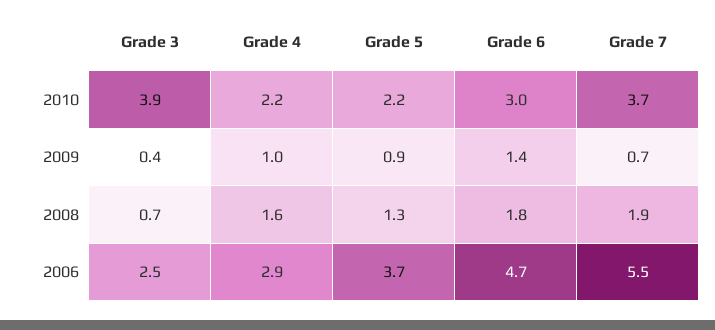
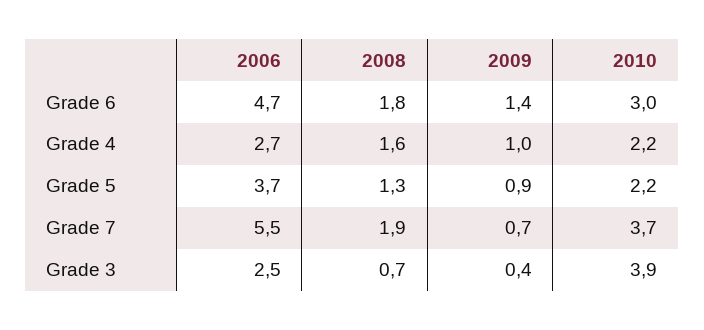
Grade 4, 2006: 2.9 -> 2.7

